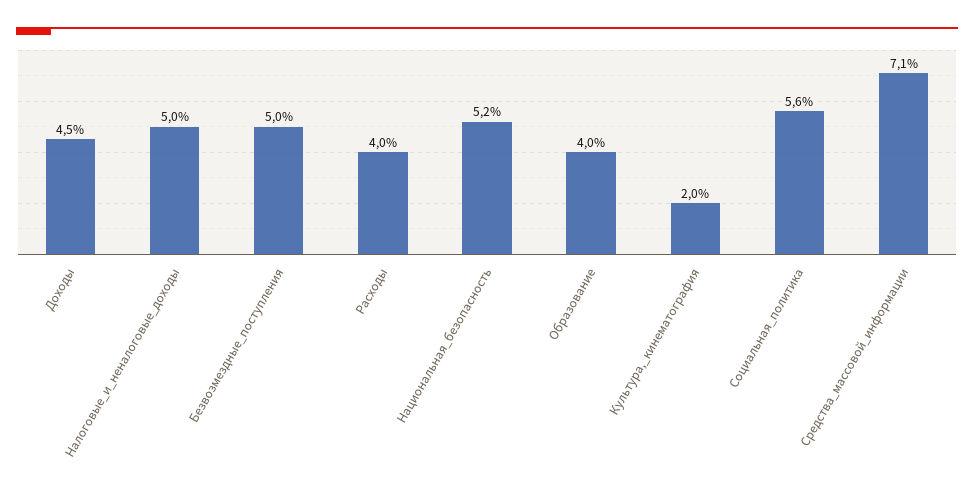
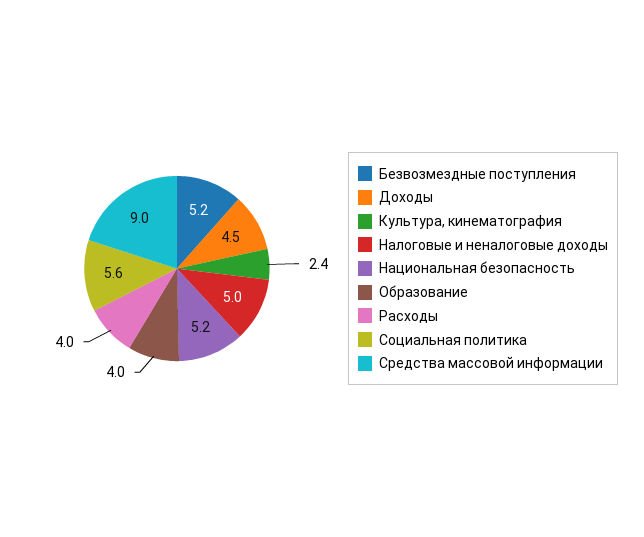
Безвозмездные_поступления: 5 -> 5.2
Культура,_кинематография: 2 -> 2.4
Средства_массовой_информации: 7.1 -> 9

